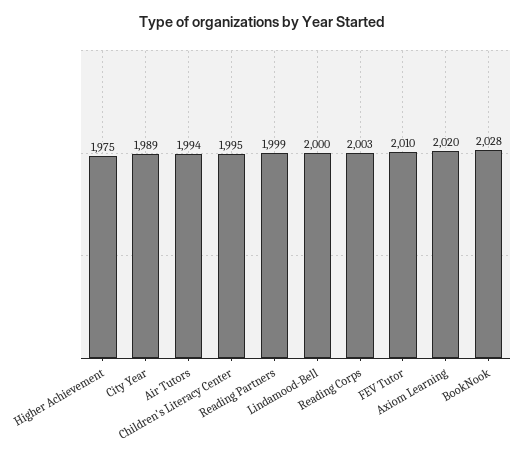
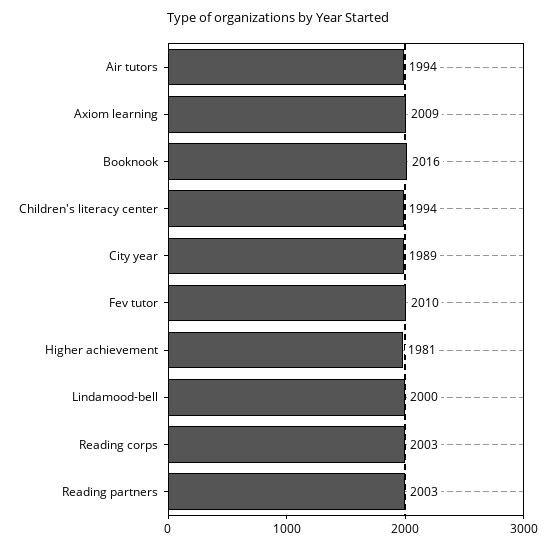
Higher Achievement: 1975 -> 1981
Children's Literacy Center: 1995 -> 1994
Reading Partners: 1999 -> 2003
Axiom Learning: 2020 -> 2009
BookNook: 2028 -> 2016

